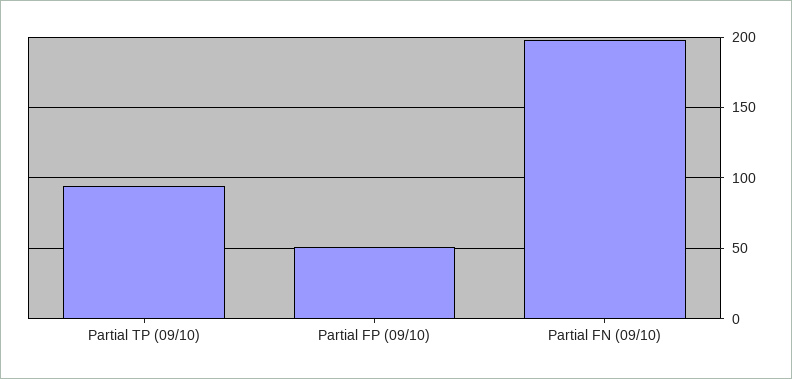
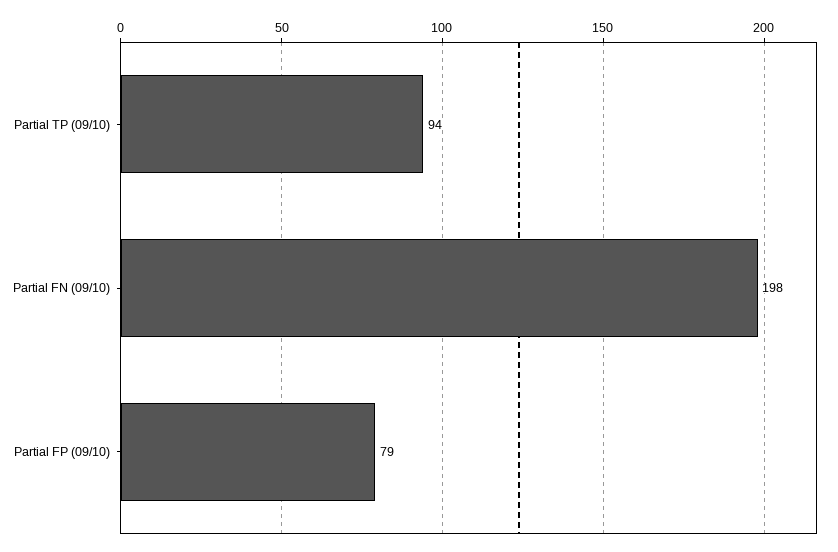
Partial FP (09/10): 50 -> 79

